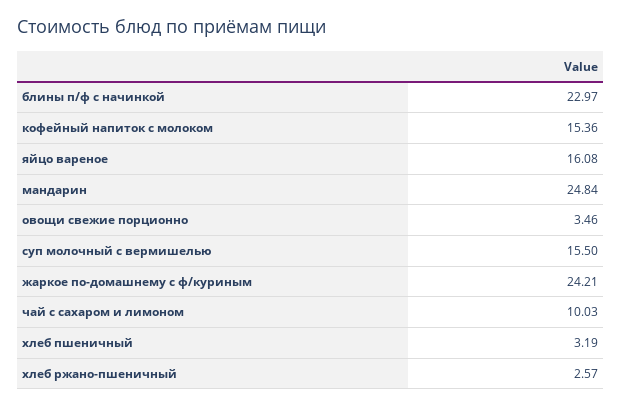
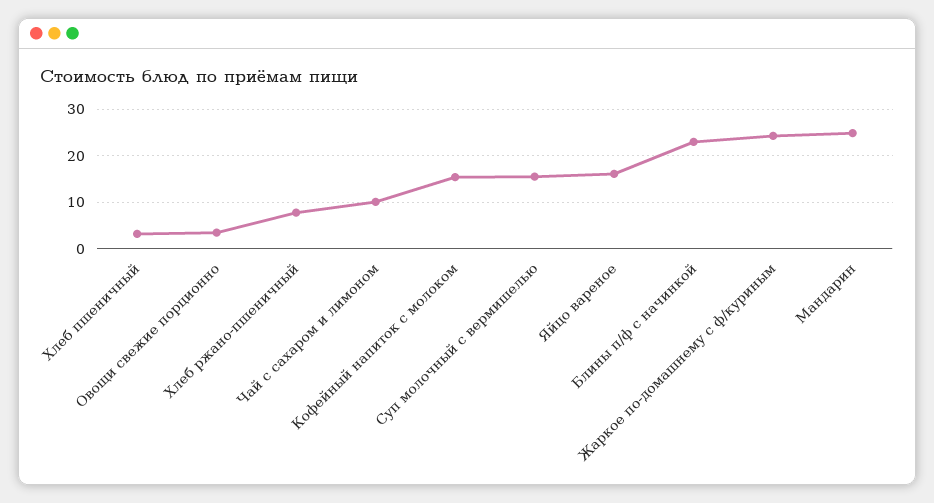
хлеб ржано-пшеничный: 2.57 -> 8

